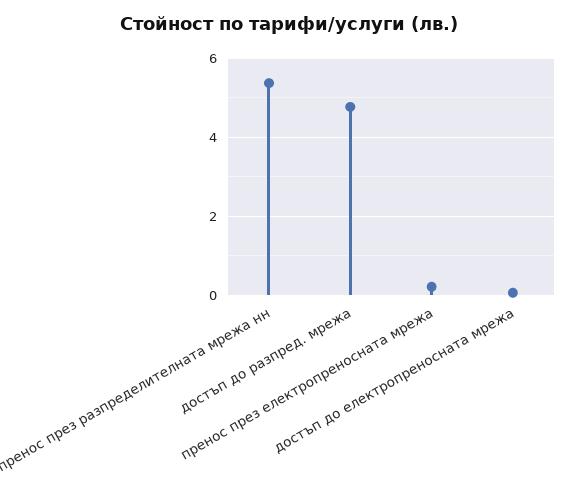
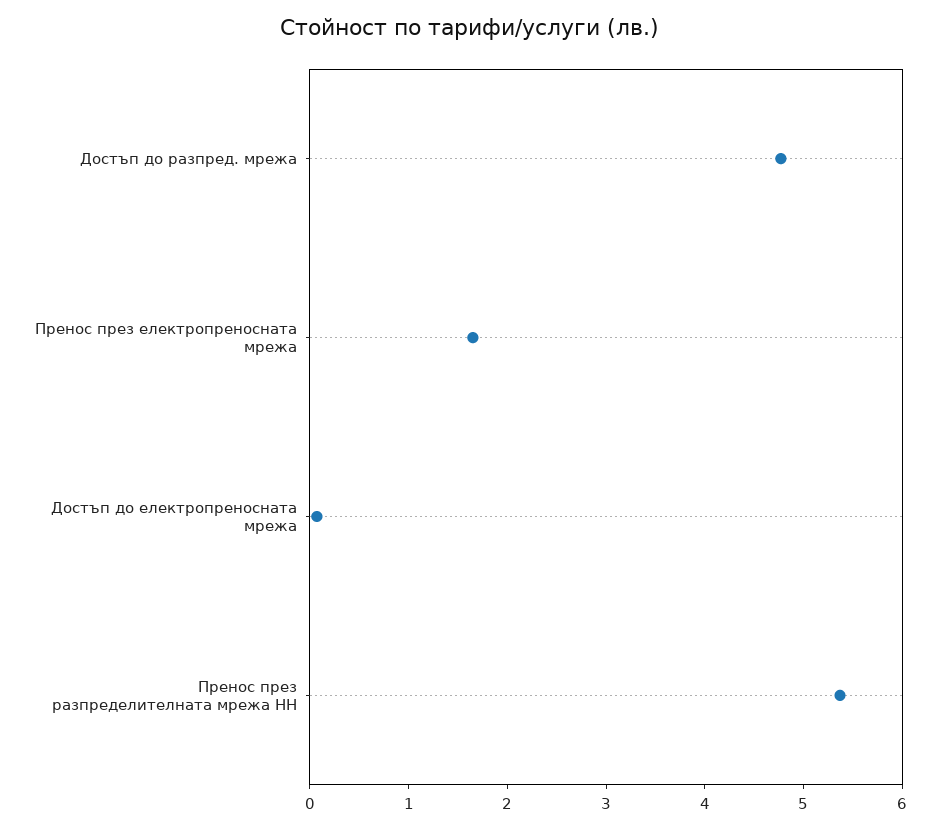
пренос през електропреносната мрежа: 0.2 -> 1.6

